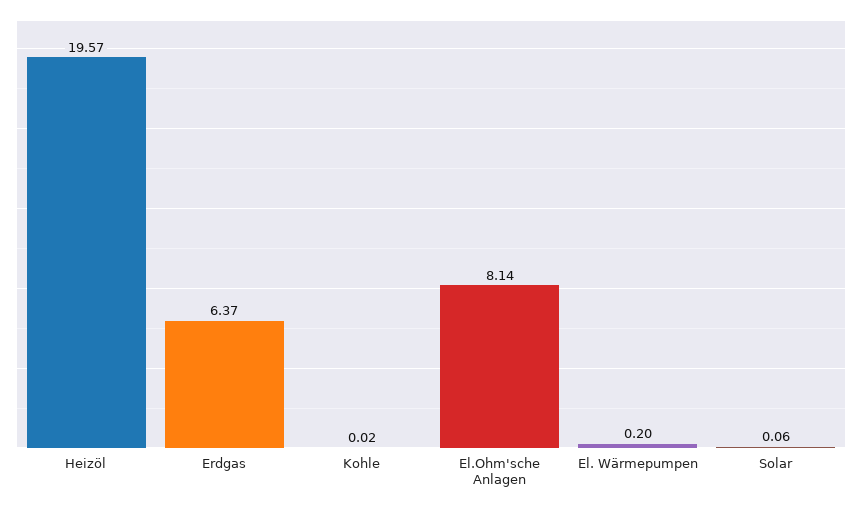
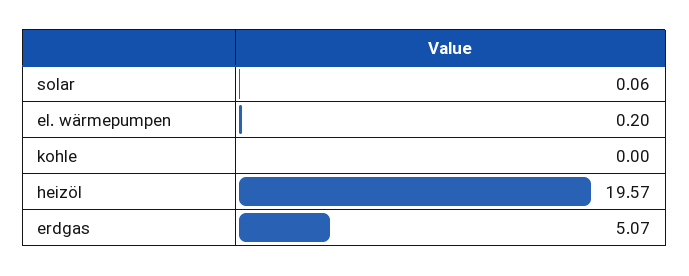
Erdgas: 6.37 -> 5.07
Kohle: 0.02 -> 0
El.Ohm'sche Anlagen: 8.14 -> none

